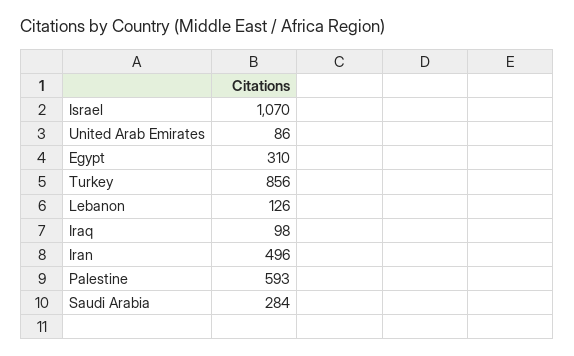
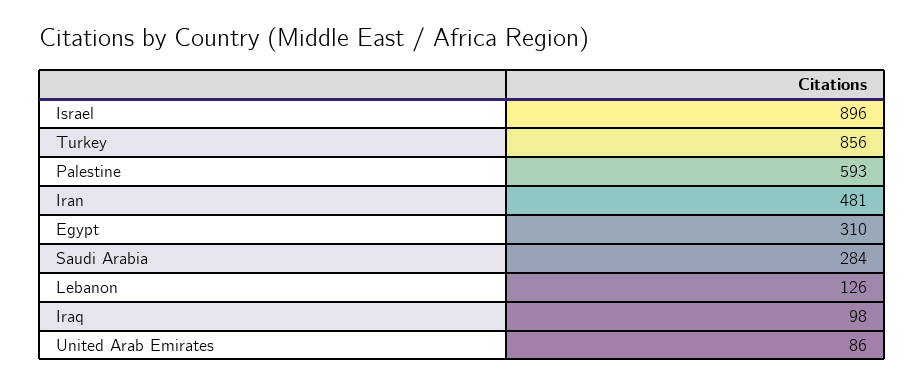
Israel: 1070 -> 896
Iran: 496 -> 481

